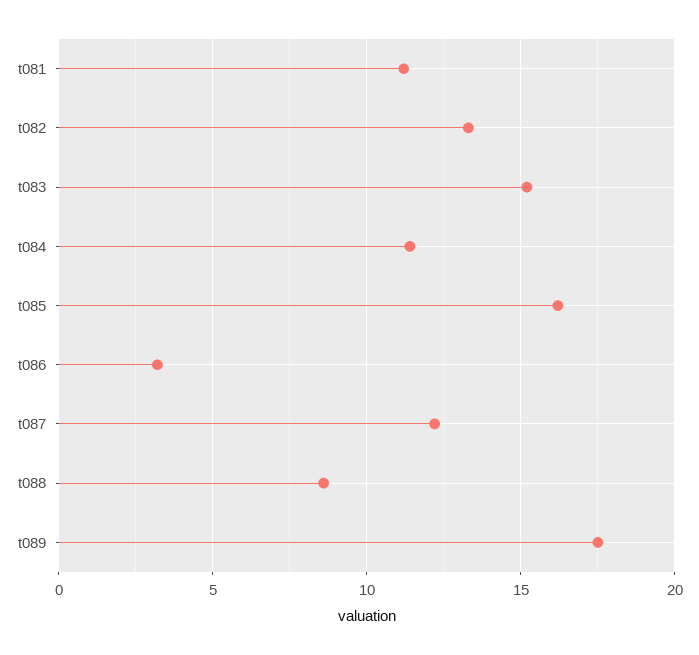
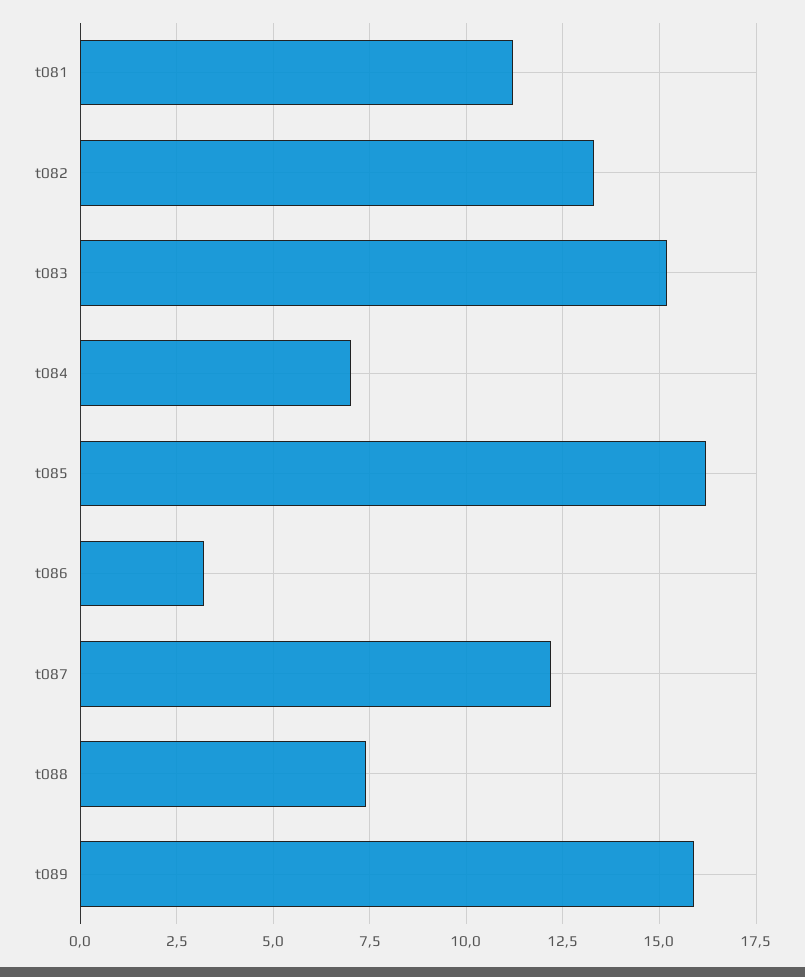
t084: 11.5 -> 7
t088: 8.5 -> 7.5
t089: 17.5 -> 16

